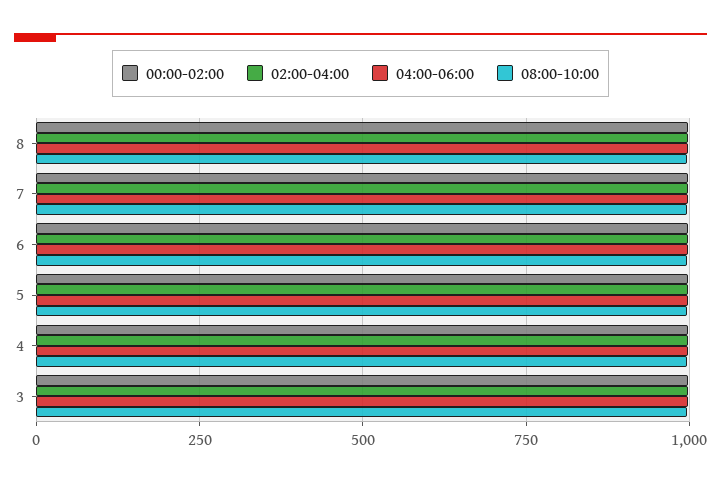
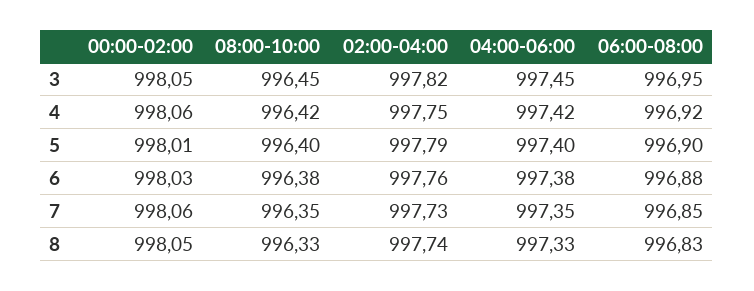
06:00-08:00, 3: none -> 996.95
06:00-08:00, 4: none -> 996.92
06:00-08:00, 5: none -> 996.9
06:00-08:00, 6: none -> 996.88
06:00-08:00, 7: none -> 996.85
06:00-08:00, 8: none -> 996.83

